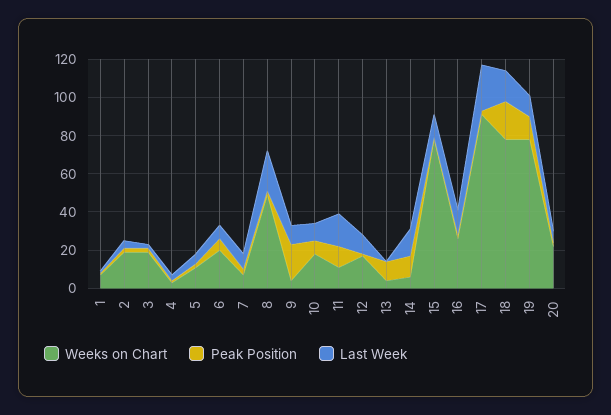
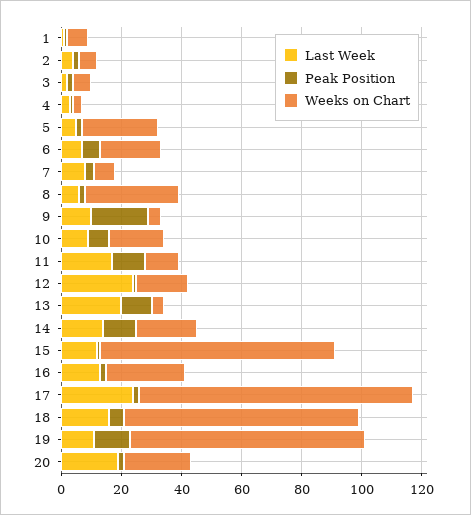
Weeks on Chart, 2: 20 -> 5
Weeks on Chart, 3: 20 -> 5
Weeks on Chart, 5: 10 -> 25
Weeks on Chart, 8: 50 -> 30
Last Week, 8: 20 -> 5
Last Week, 12: 10 -> 25
Last Week, 13: 0 -> 20
Weeks on Chart, 14: 5 -> 20
Peak Position, 18: 20 -> 5
Last Week, 20: 5 -> 20

